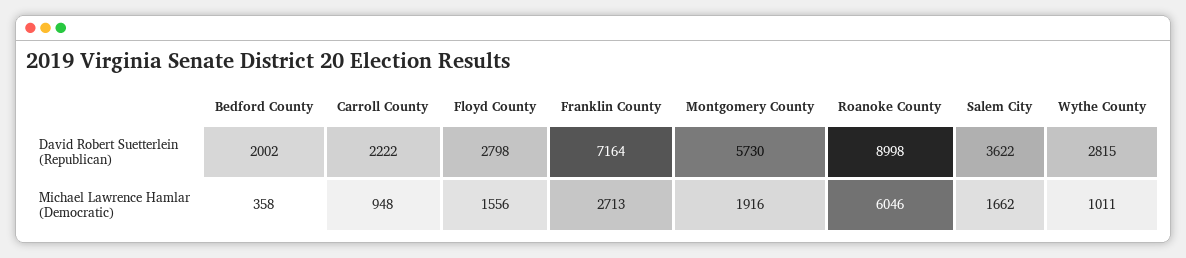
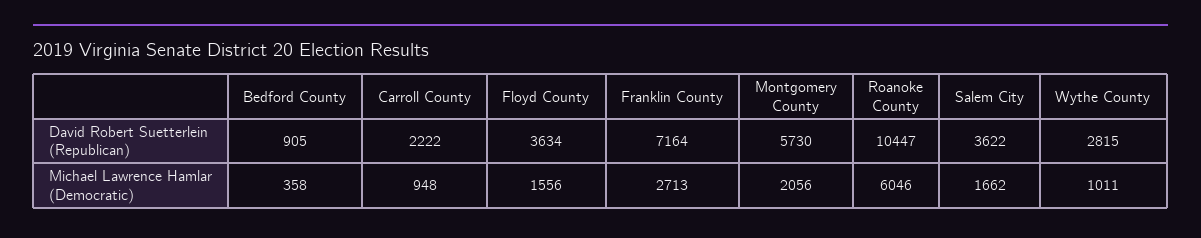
Bedford County, David Robert Suetterlein (Republican): 2002 -> 905
Floyd County, David Robert Suetterlein (Republican): 2798 -> 3634
Roanoke County, David Robert Suetterlein (Republican): 8998 -> 10447
Montgomery County, Michael Lawrence Hamlar (Democratic): 1916 -> 2056

